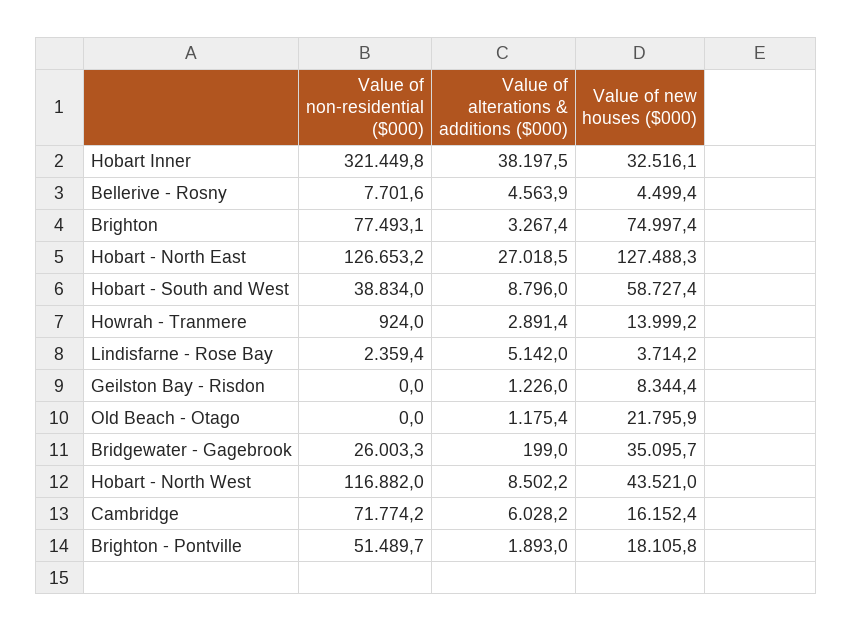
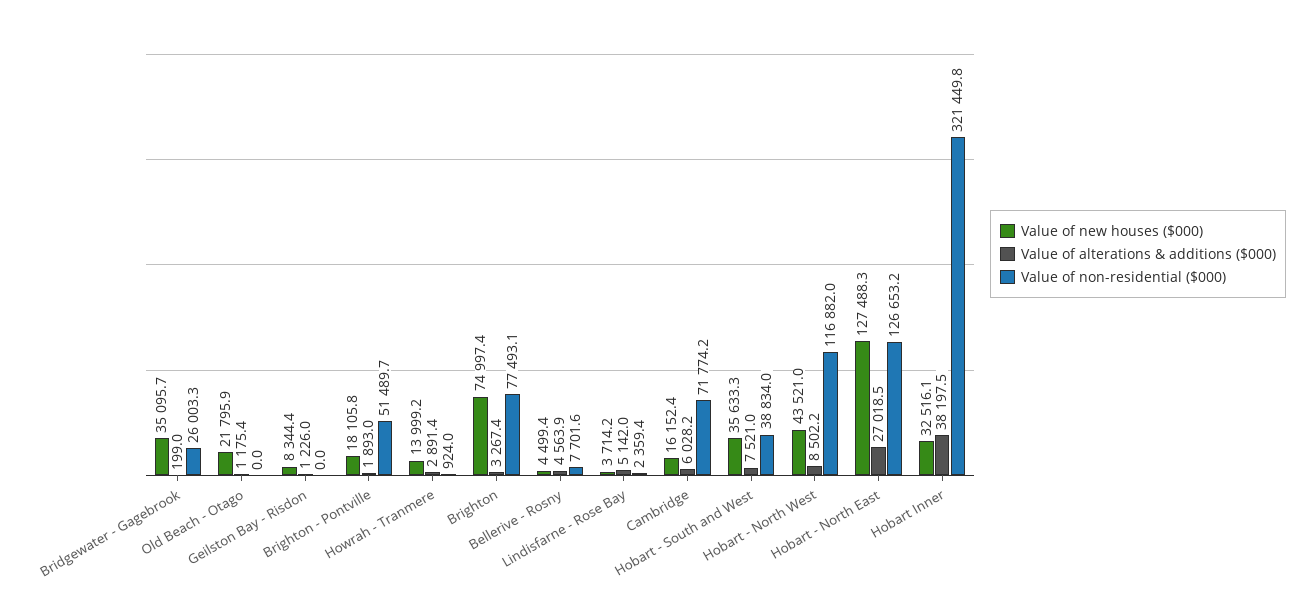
Value of alterations & additions ($000), Hobart - South and West: 8796 -> 7521
Value of new houses ($000), Hobart - South and West: 58727.4 -> 35633.3

